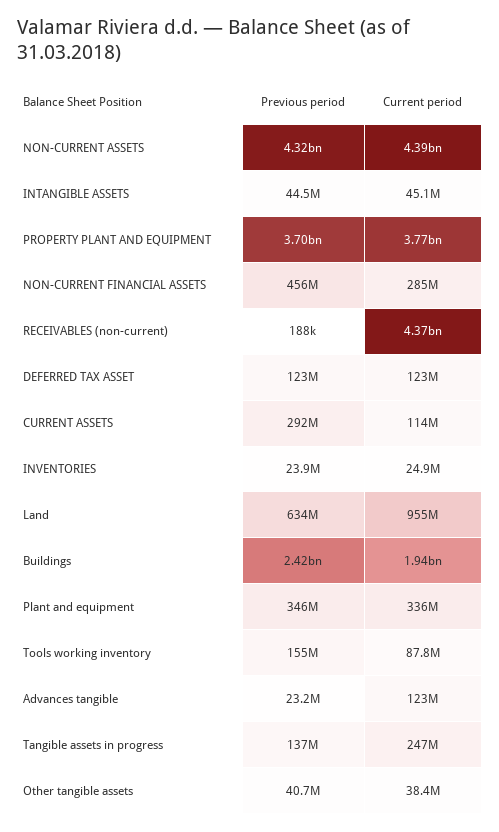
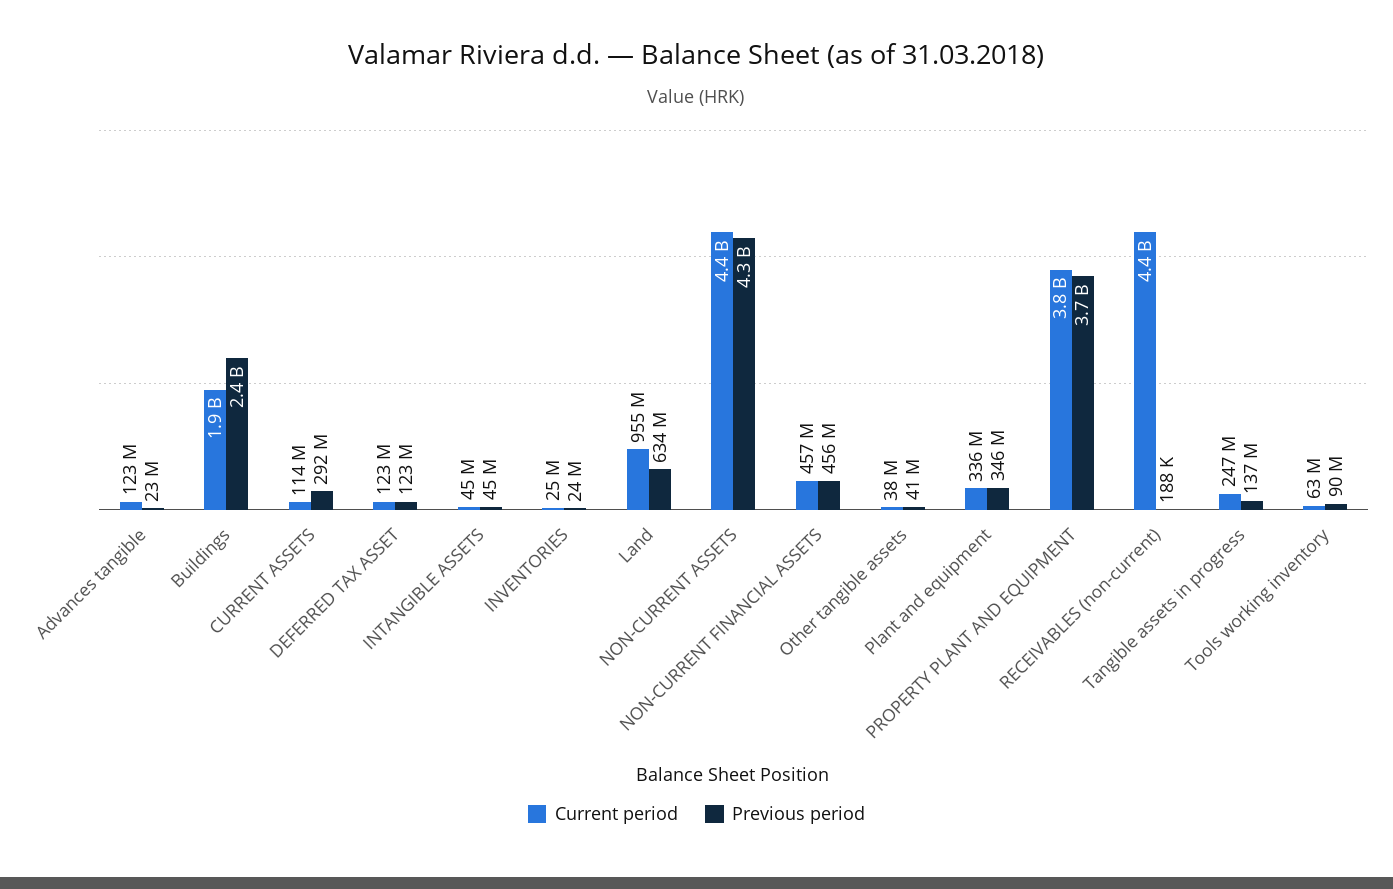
Current period, NON-CURRENT FINANCIAL ASSETS: 285000000 -> 457000000
Previous period, Tools working inventory: 155000000 -> 90000000
Current period, Tools working inventory: 87800000 -> 63000000

